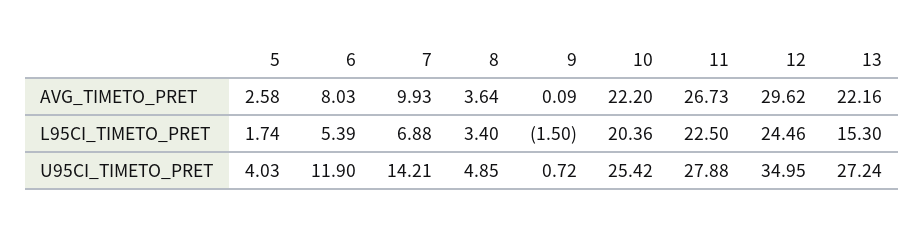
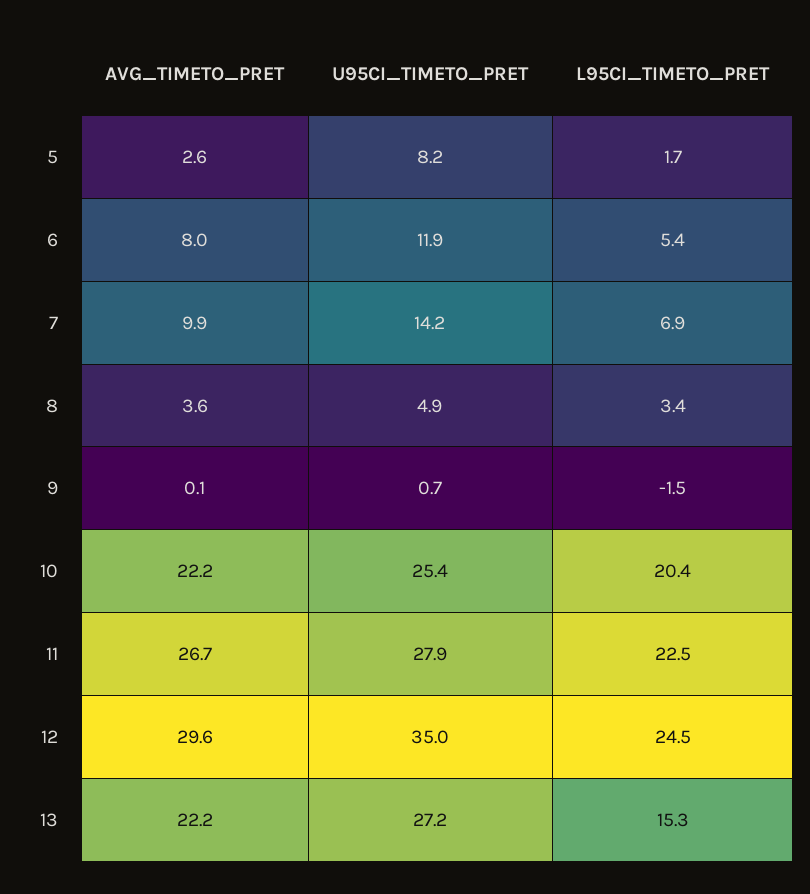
5, U95CI_TIMETO_PRET: 4.03 -> 8.2

